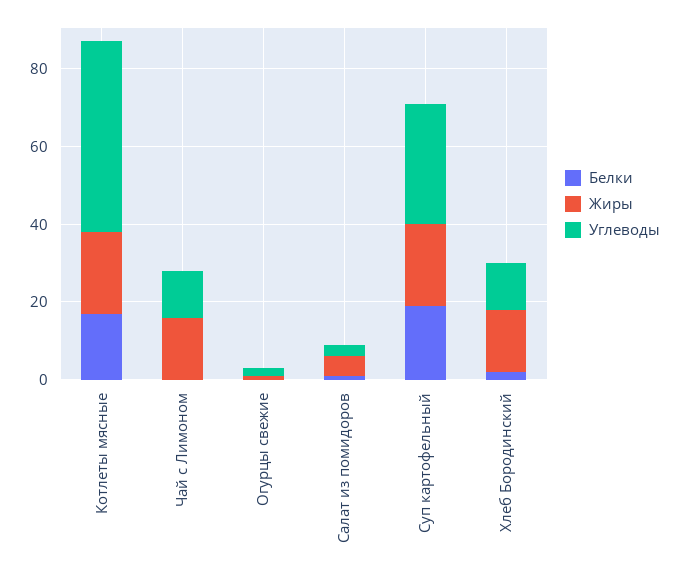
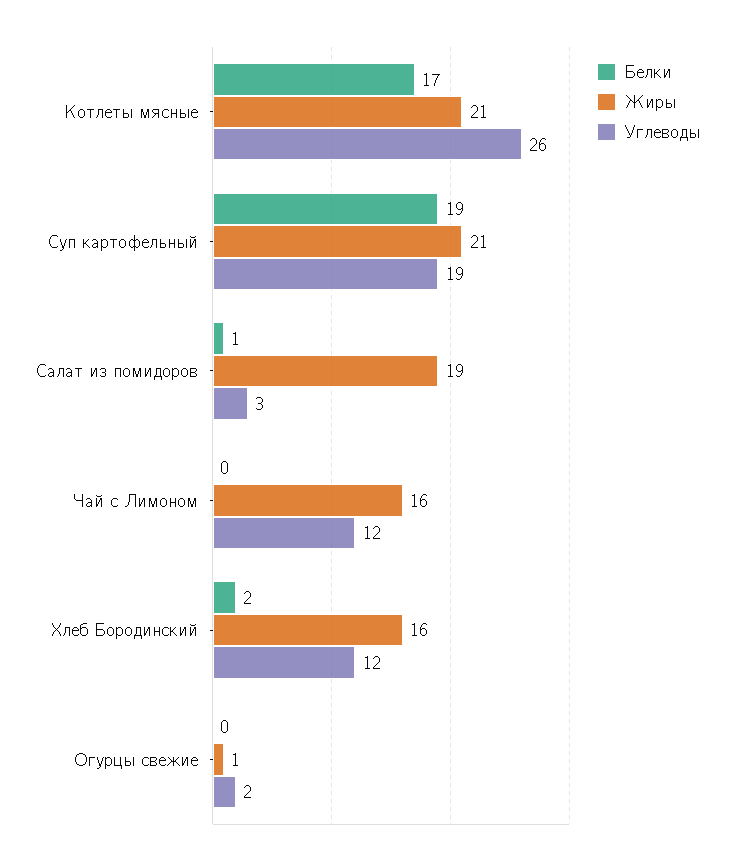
Углеводы, Котлеты мясные: 50 -> 26
Жиры, Салат из помидоров: 5 -> 19
Углеводы, Суп картофельный: 30 -> 19

